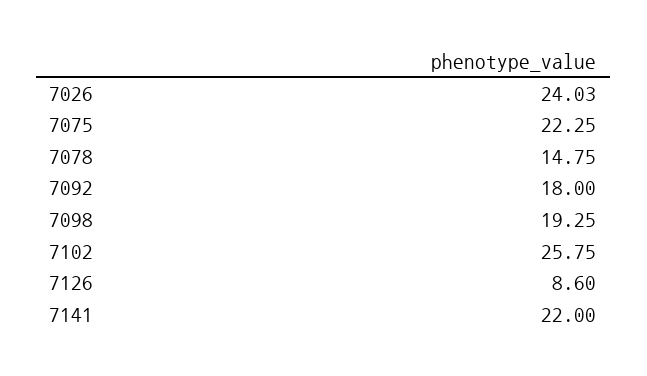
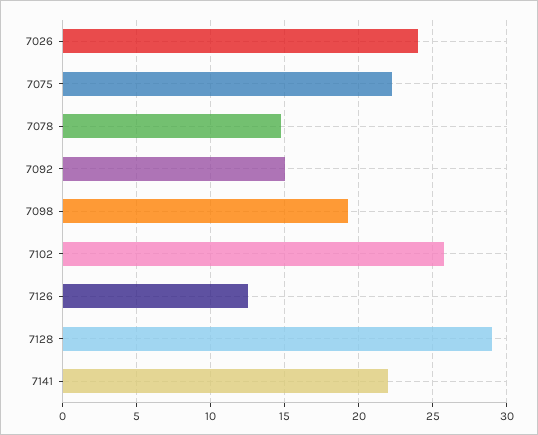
7092: 18 -> 15
7126: 8.6 -> 12.5
7128: none -> 29

